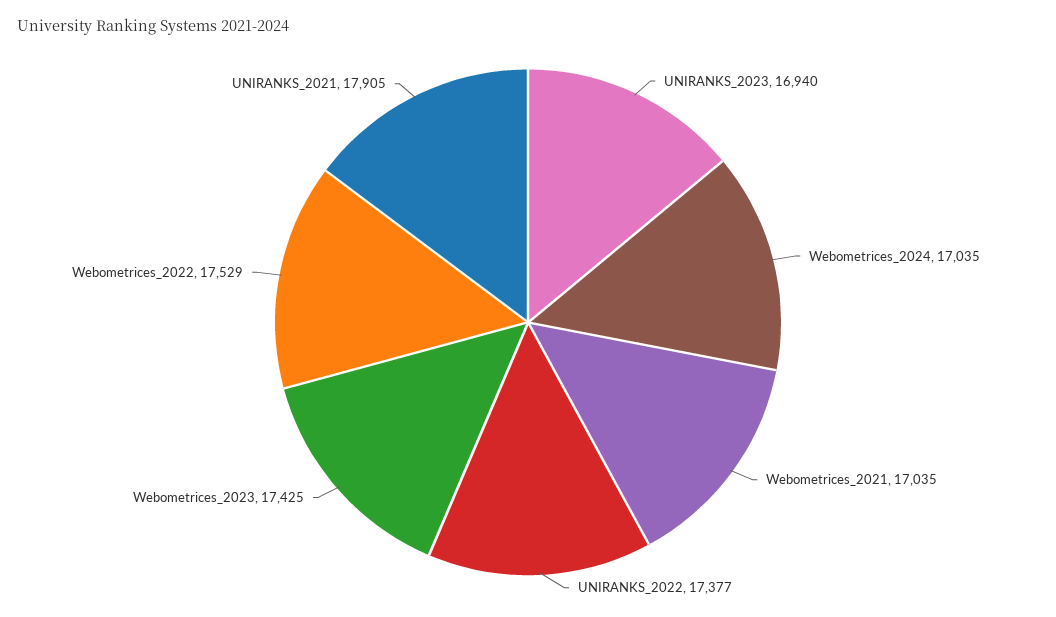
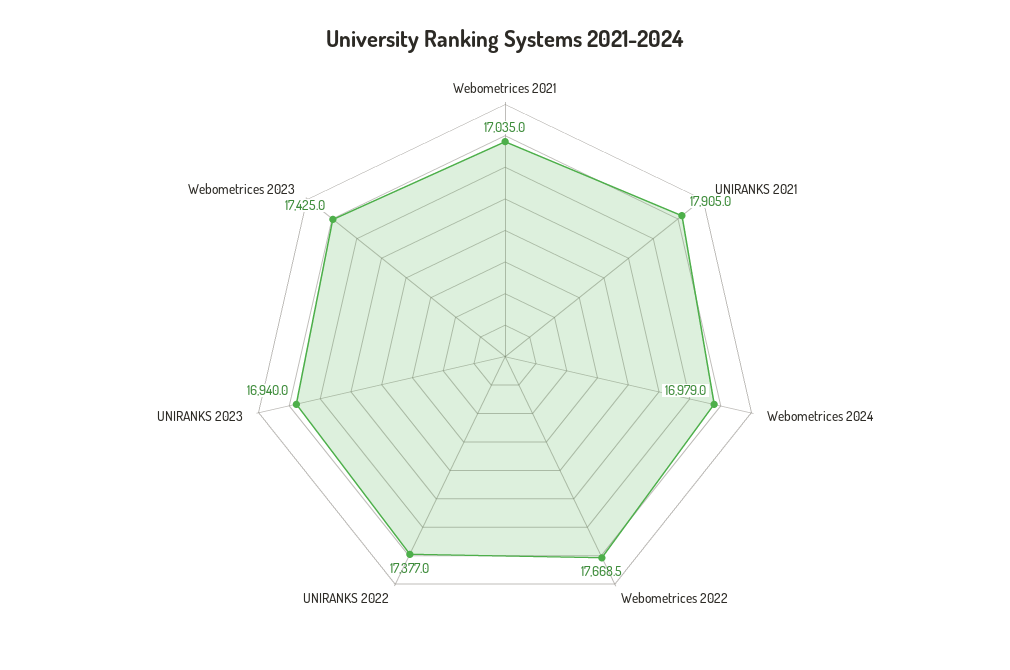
Webometrices_2024: 17035 -> 16979
Webometrices_2022: 17529 -> 17668.5

